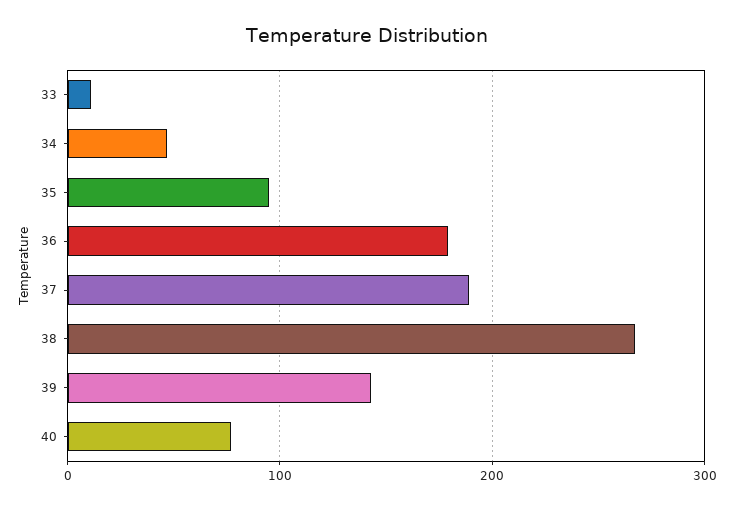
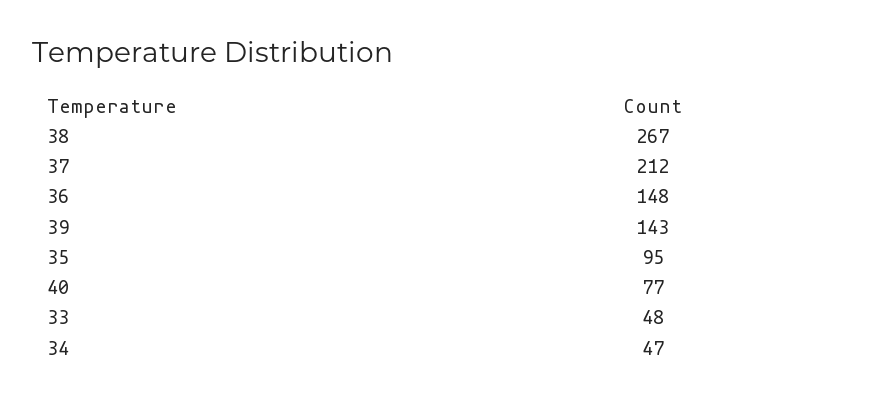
33: 10 -> 48
36: 180 -> 148
37: 190 -> 212

